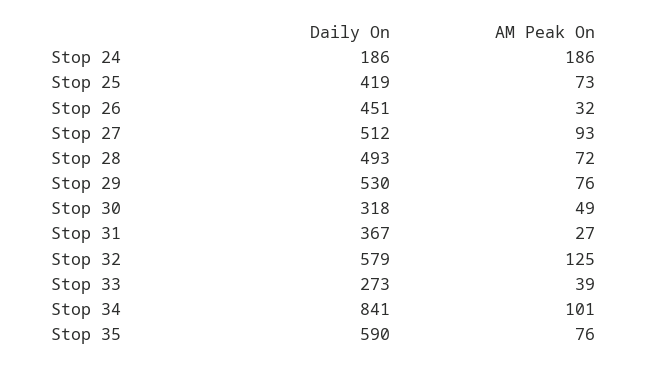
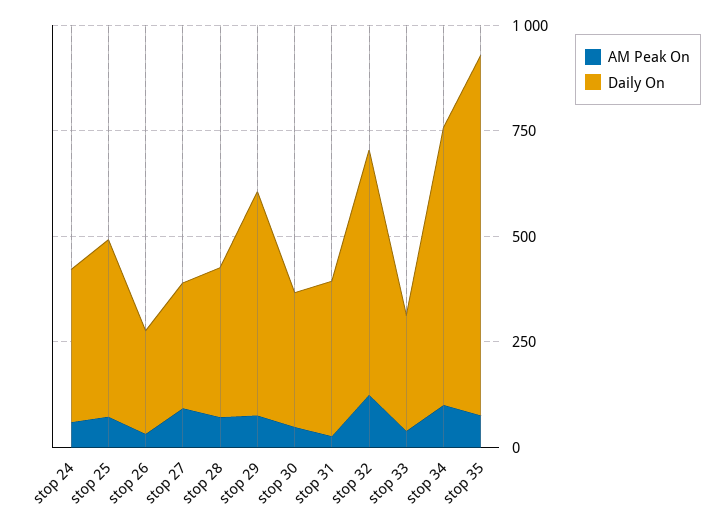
Daily On, Stop 24: 186 -> 350
AM Peak On, Stop 24: 186 -> 50
Daily On, Stop 26: 451 -> 250
Daily On, Stop 27: 512 -> 300
Daily On, Stop 28: 493 -> 350
Daily On, Stop 34: 841 -> 650
Daily On, Stop 35: 590 -> 850

